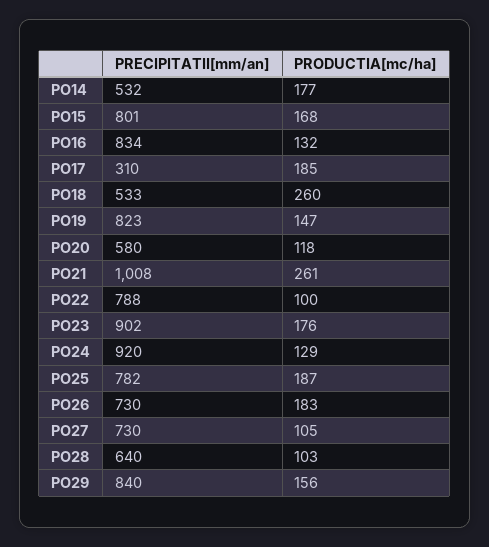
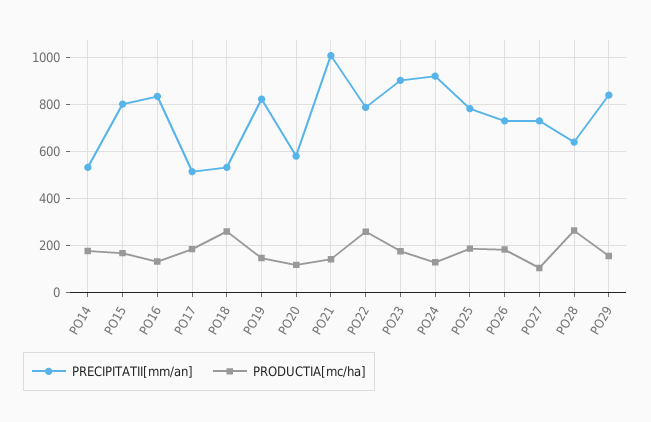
PRECIPITATII[mm/an], PO17: 310 -> 500
PRODUCTIA[mc/ha], PO21: 261 -> 150
PRODUCTIA[mc/ha], PO22: 100 -> 250
PRODUCTIA[mc/ha], PO28: 103 -> 250

